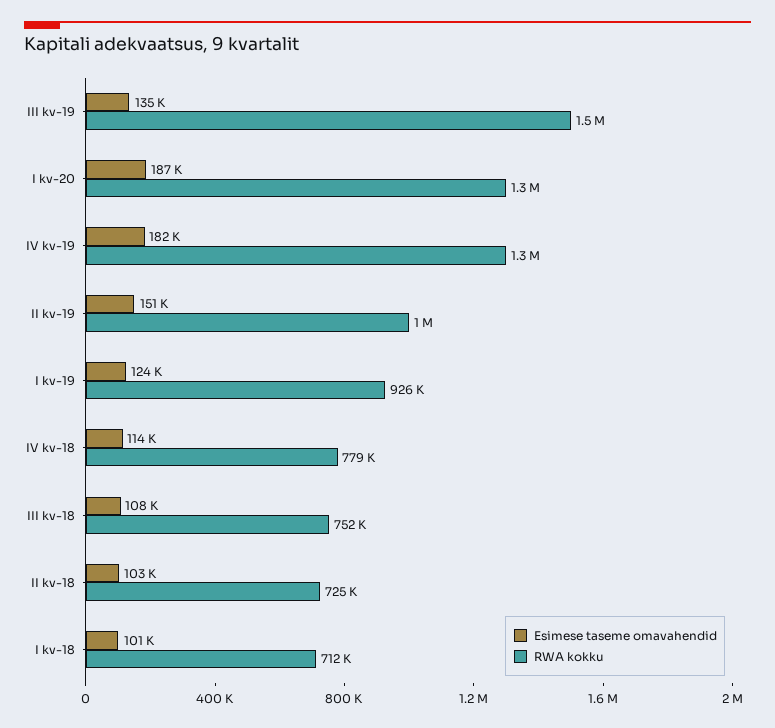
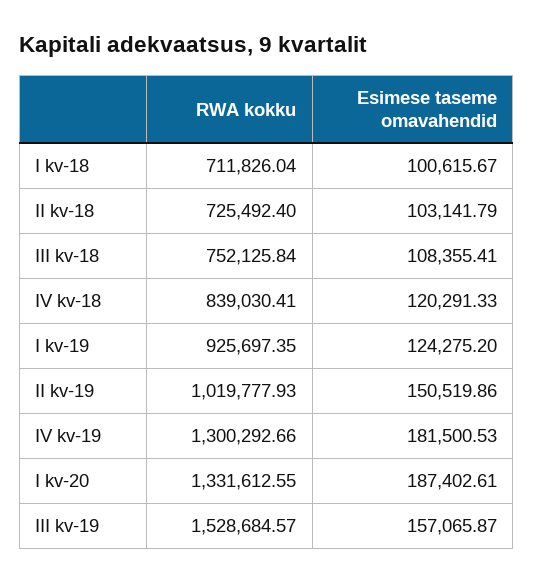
Esimese taseme omavahendid, III kv-19: 135000 -> 157065.87
Esimese taseme omavahendid, IV kv-18: 114000 -> 120291.33
RWA kokku, IV kv-18: 779000 -> 839030.41

